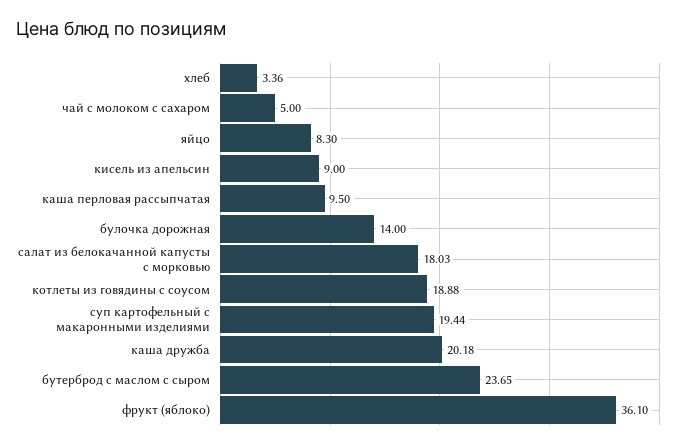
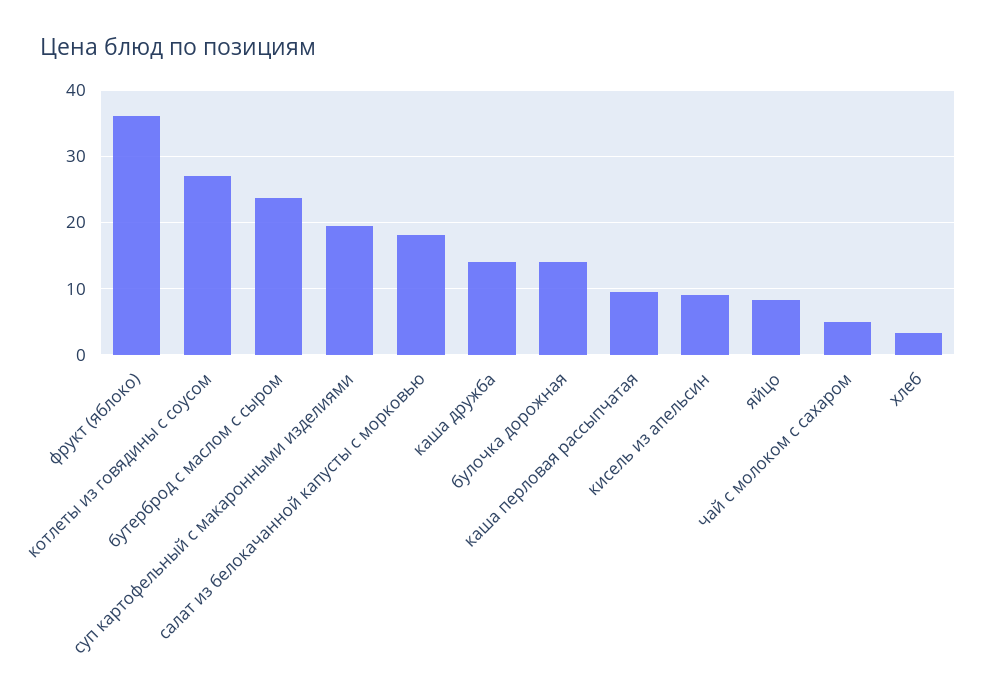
котлеты из говядины с соусом: 18.88 -> 27
каша дружба: 20.18 -> 14

